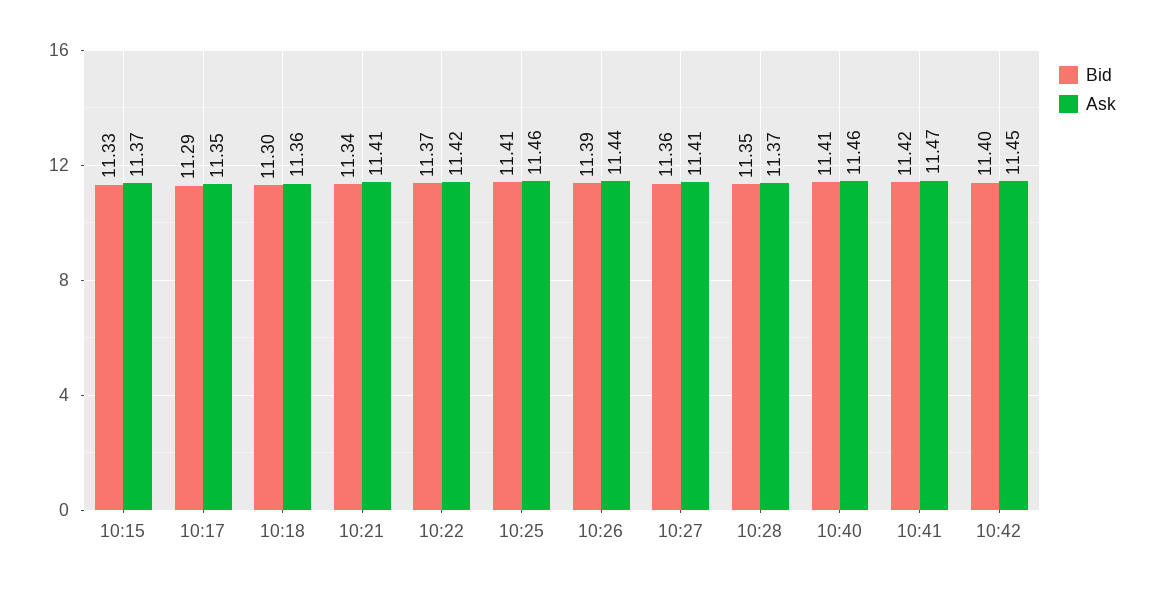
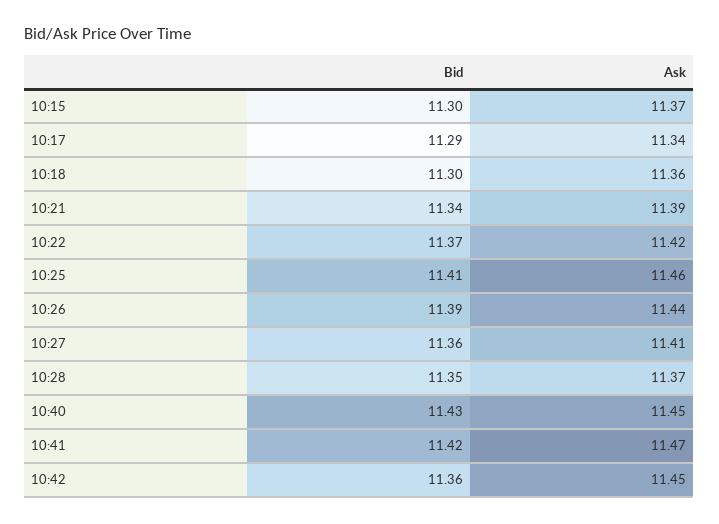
Bid, 10:15: 11.33 -> 11.3
Ask, 10:17: 11.35 -> 11.34
Ask, 10:21: 11.41 -> 11.39
Bid, 10:40: 11.41 -> 11.43
Ask, 10:40: 11.46 -> 11.45
Bid, 10:42: 11.4 -> 11.36

